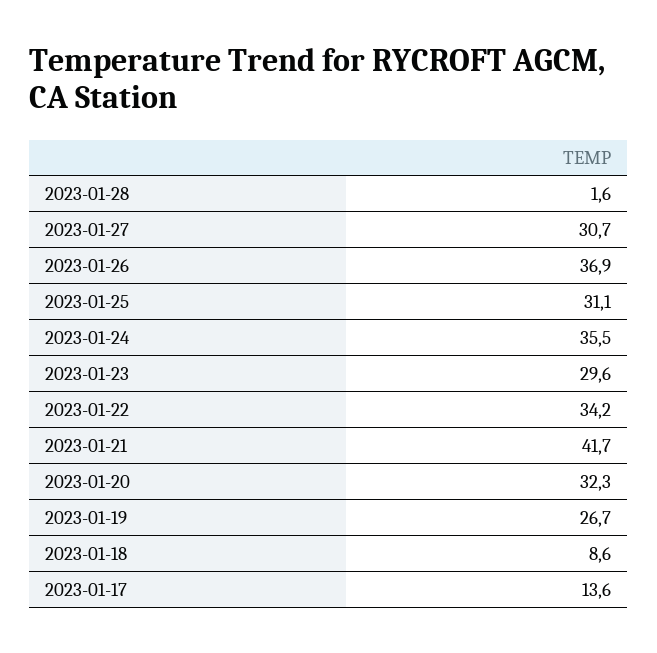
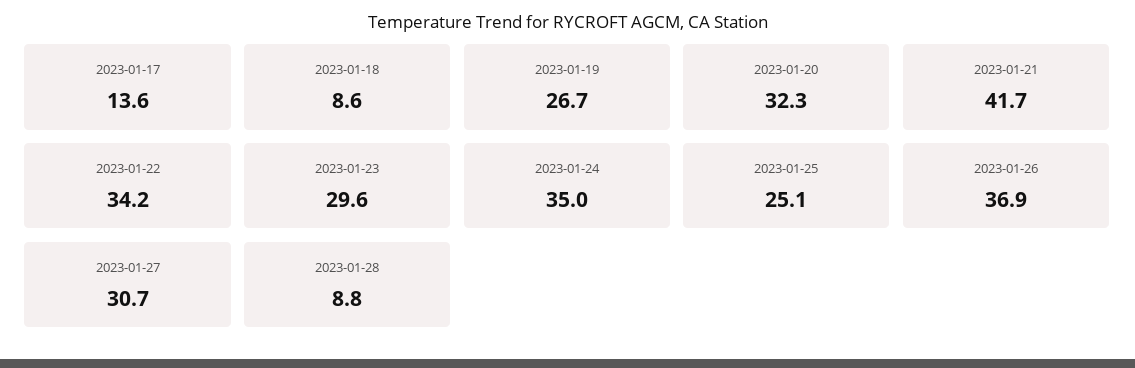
2023-01-28: 1.6 -> 8.8
2023-01-25: 31.1 -> 25.1
2023-01-24: 35.5 -> 35

